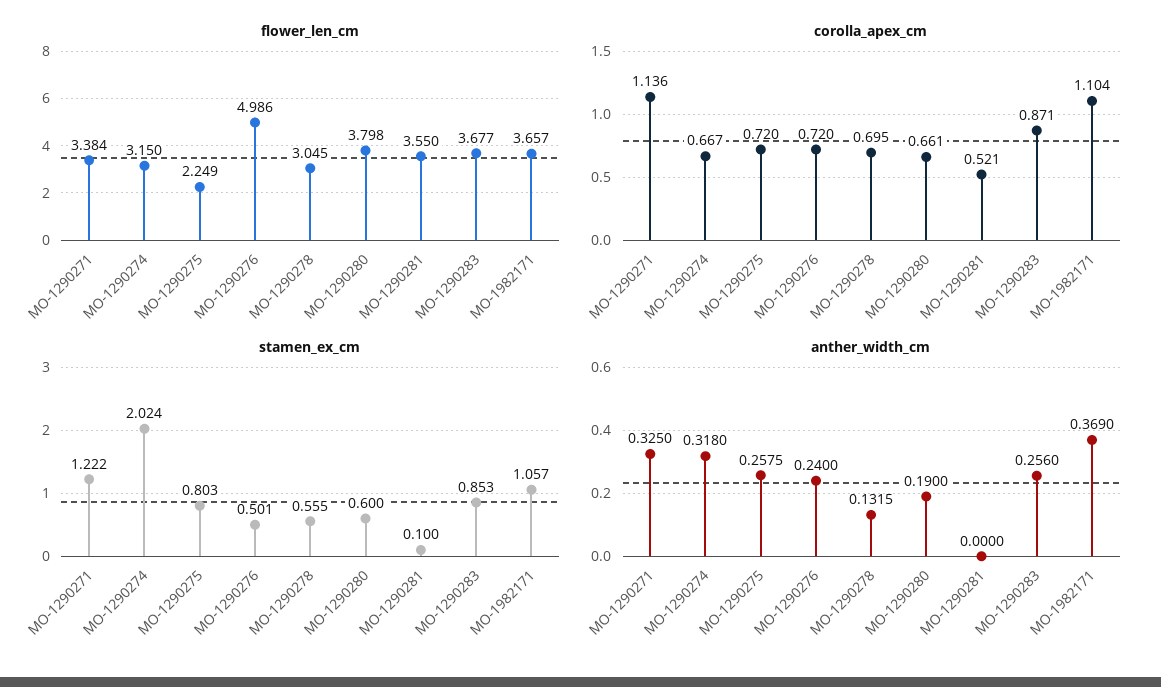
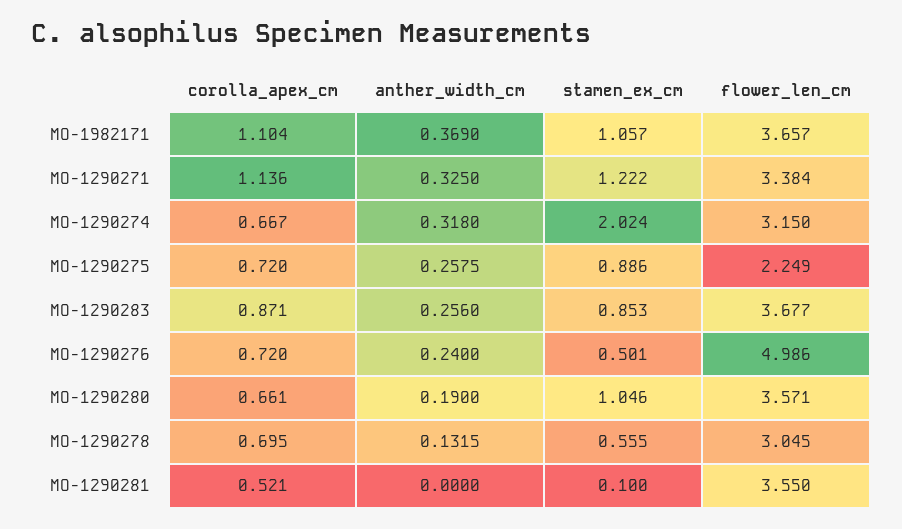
flower_len_cm, MO-1290280: 3.798 -> 3.571
stamen_ex_cm, MO-1290275: 0.803 -> 0.886
stamen_ex_cm, MO-1290280: 0.6 -> 1.046

